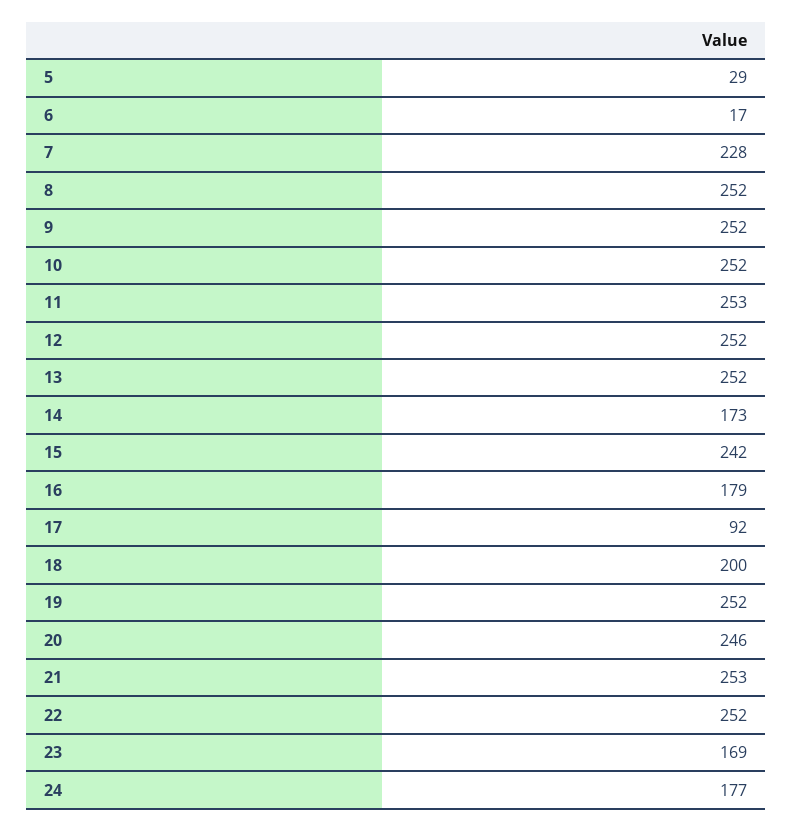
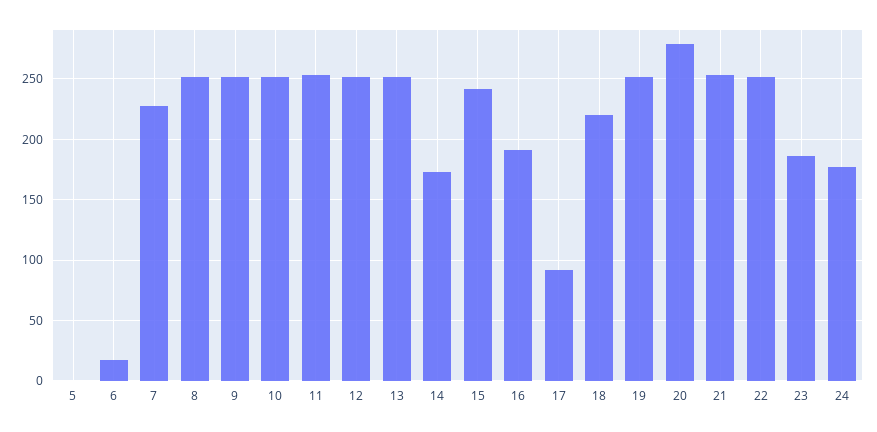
5: 29 -> 0
16: 179 -> 190
18: 200 -> 220
20: 246 -> 280
23: 169 -> 185

